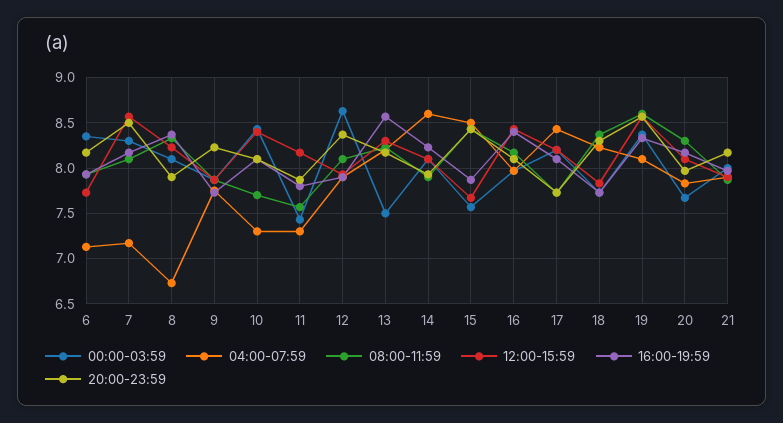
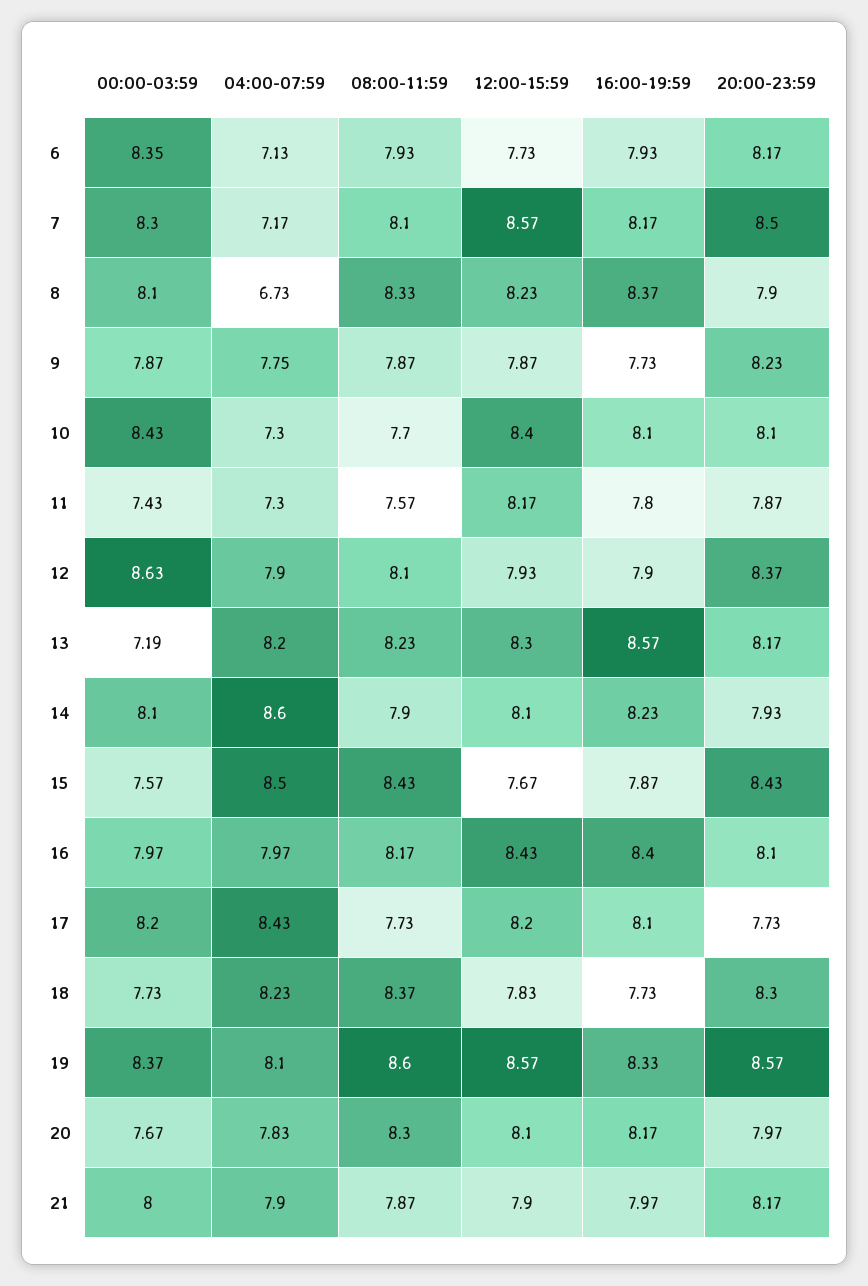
00:00-03:59, 13: 7.5 -> 7.19

